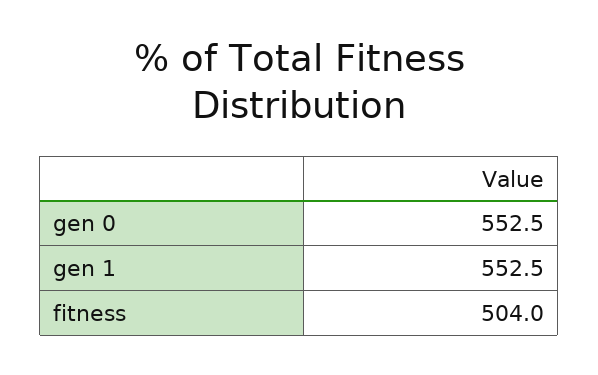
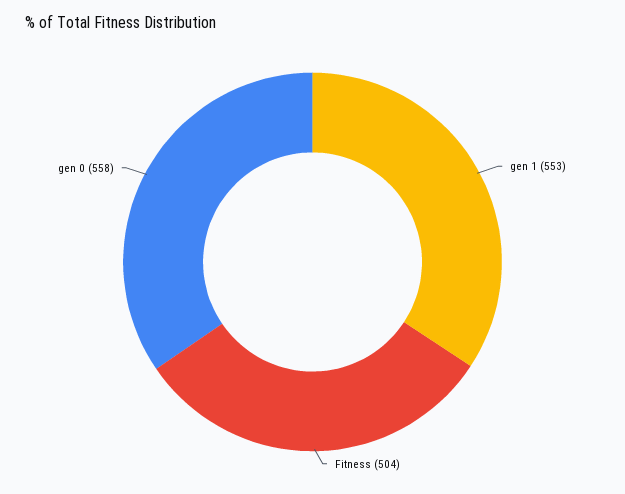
gen 0: 552.5 -> 558

